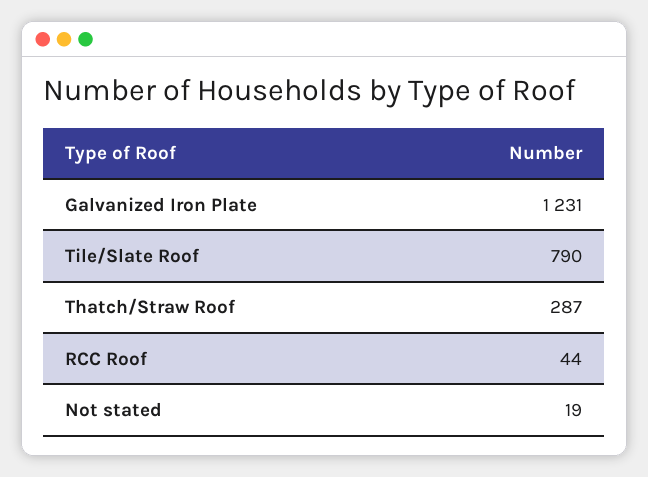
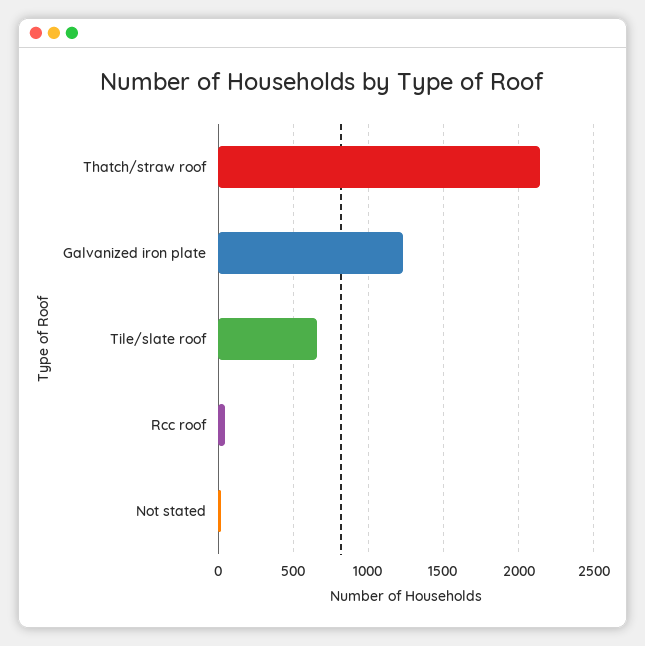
Tile/Slate Roof: 790 -> 650
Thatch/Straw Roof: 287 -> 2150

